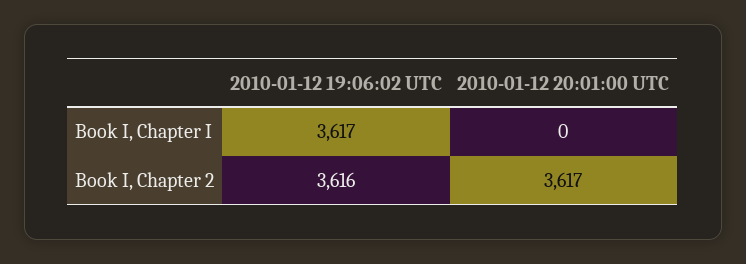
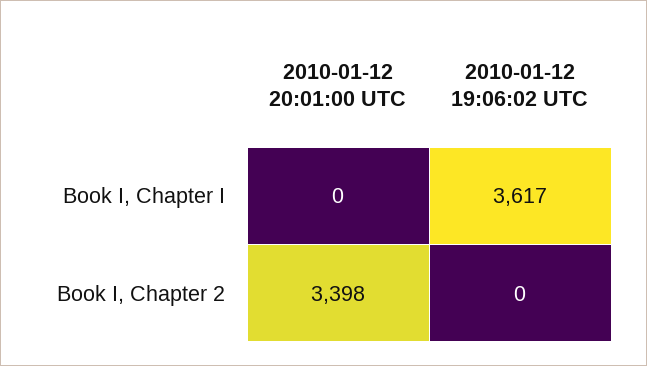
2010-01-12 19:06:02 UTC, Book I, Chapter 2: 3616 -> 0
2010-01-12 20:01:00 UTC, Book I, Chapter 2: 3617 -> 3398

